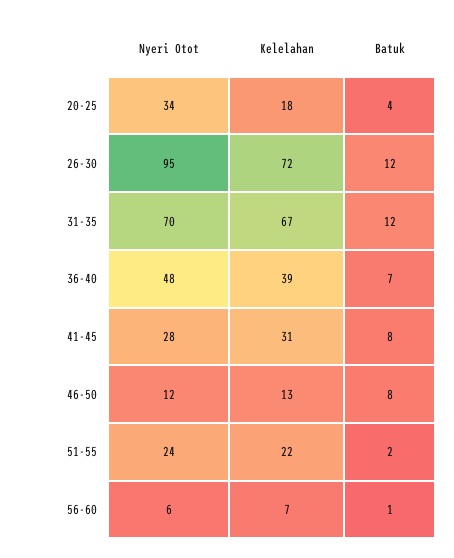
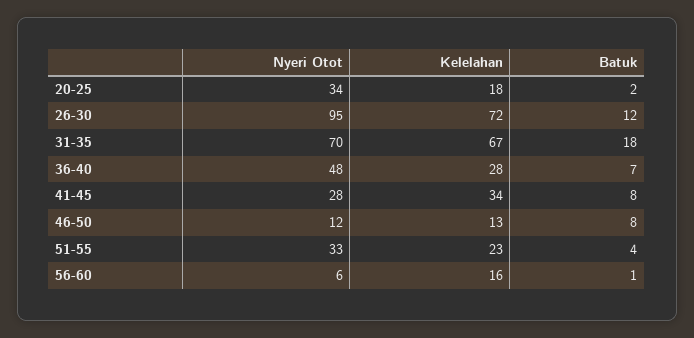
Batuk, 20-25: 4 -> 2
Batuk, 31-35: 12 -> 18
Kelelahan, 36-40: 39 -> 28
Kelelahan, 41-45: 31 -> 34
Nyeri Otot, 51-55: 24 -> 33
Kelelahan, 51-55: 22 -> 23
Batuk, 51-55: 2 -> 4
Kelelahan, 56-60: 7 -> 16

